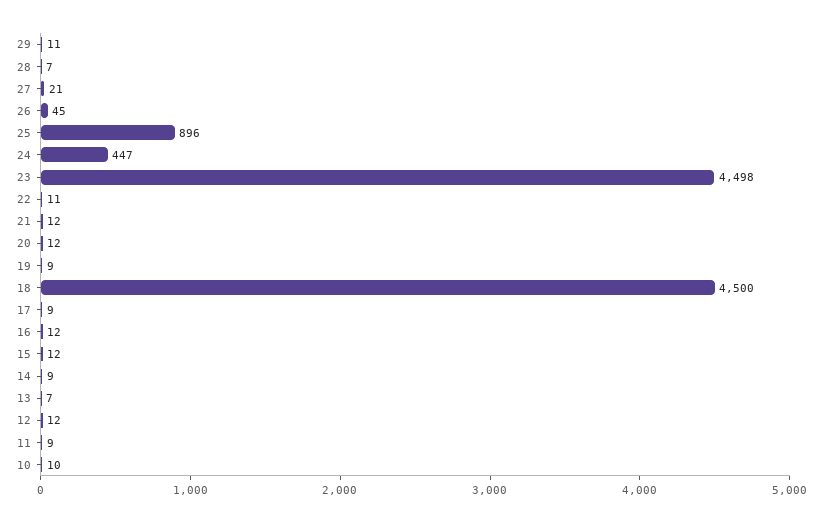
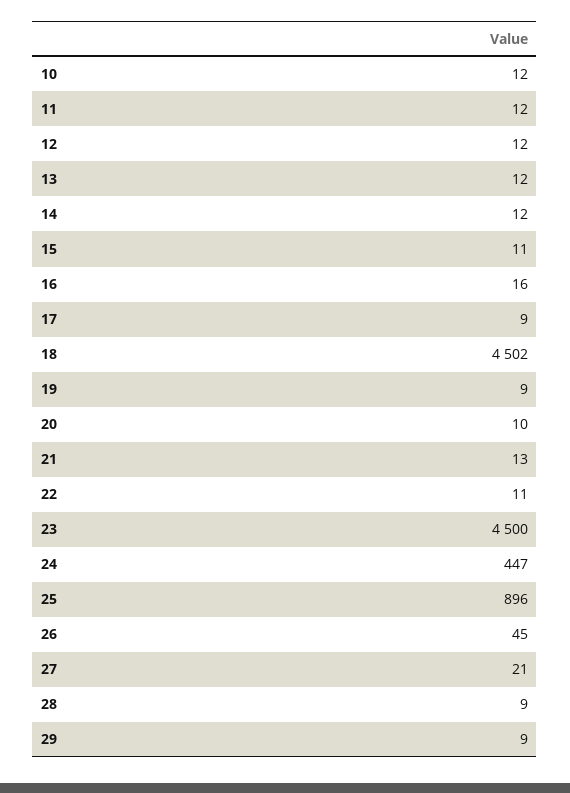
29: 11 -> 9
28: 7 -> 9
23: 4498 -> 4500
21: 12 -> 13
20: 12 -> 10
18: 4500 -> 4502
16: 12 -> 16
15: 12 -> 11
14: 9 -> 12
13: 7 -> 12
11: 9 -> 12
10: 10 -> 12

